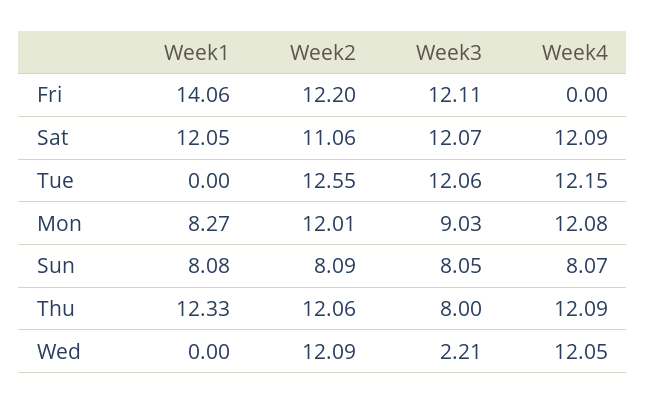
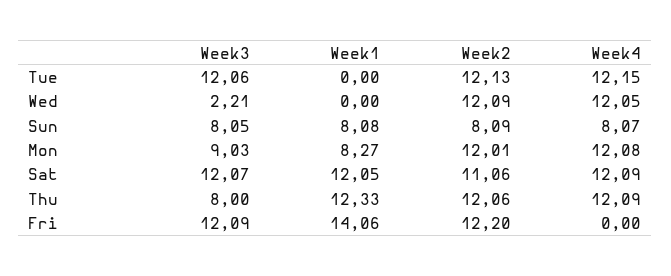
Week3, Fri: 12.11 -> 12.09
Week2, Tue: 12.55 -> 12.13

